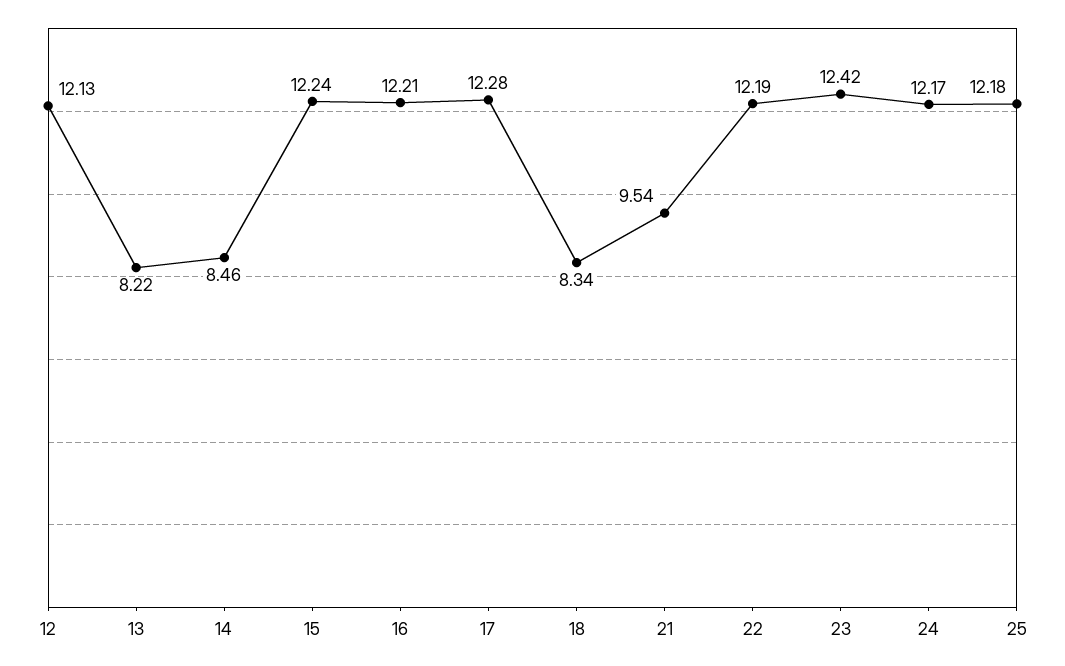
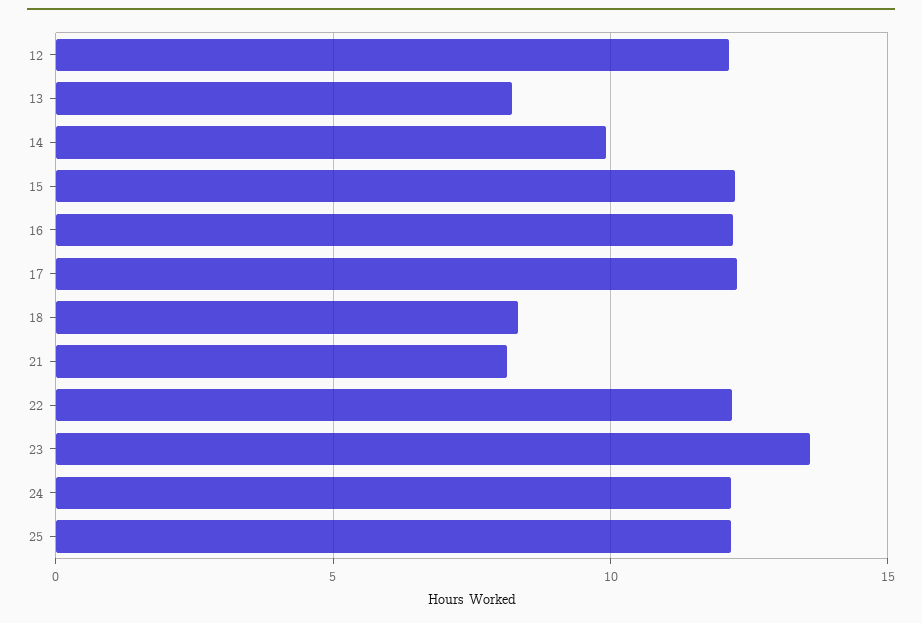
14: 8.46 -> 10
21: 9.54 -> 8
23: 12.42 -> 13.5

